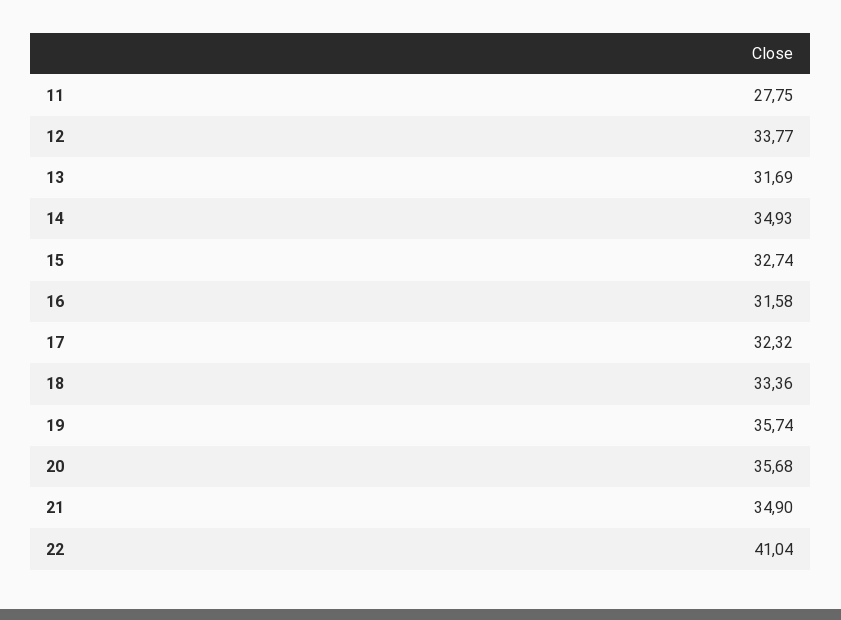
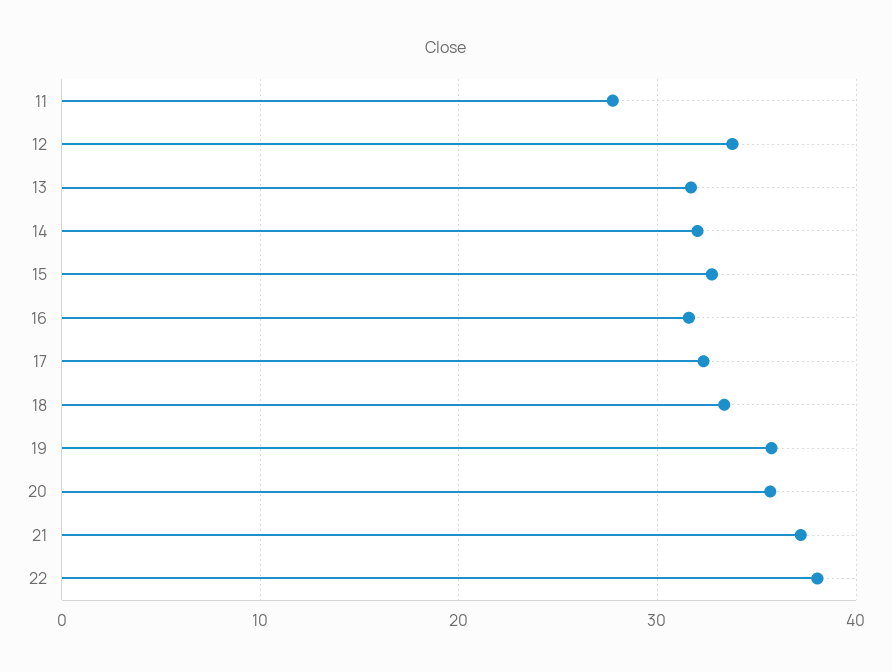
14: 34.93 -> 32
21: 34.9 -> 37
22: 41.04 -> 38

